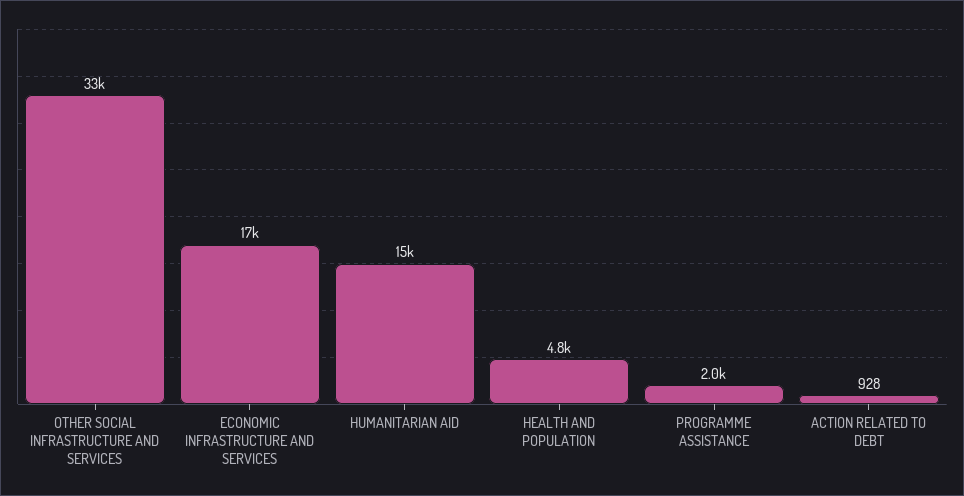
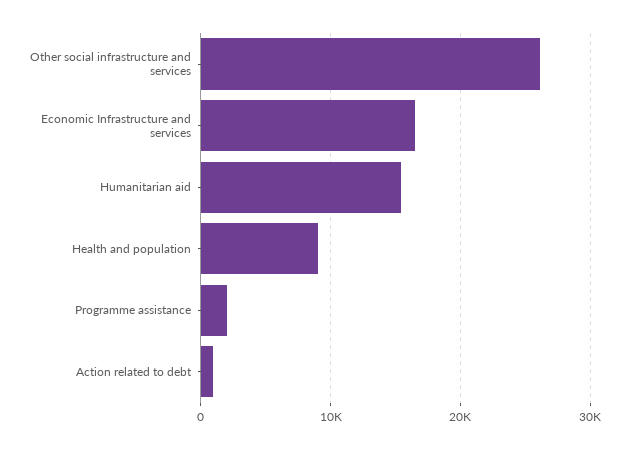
OTHER SOCIAL INFRASTRUCTURE AND SERVICES: 33000 -> 26000
HEALTH AND POPULATION: 4800 -> 9000

